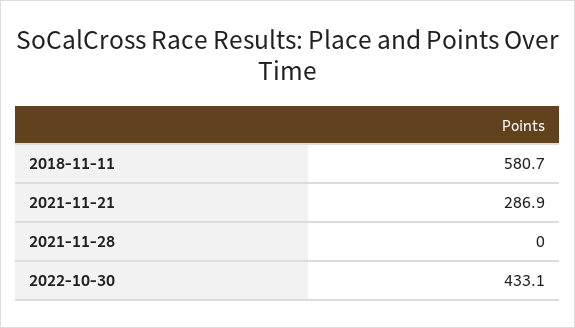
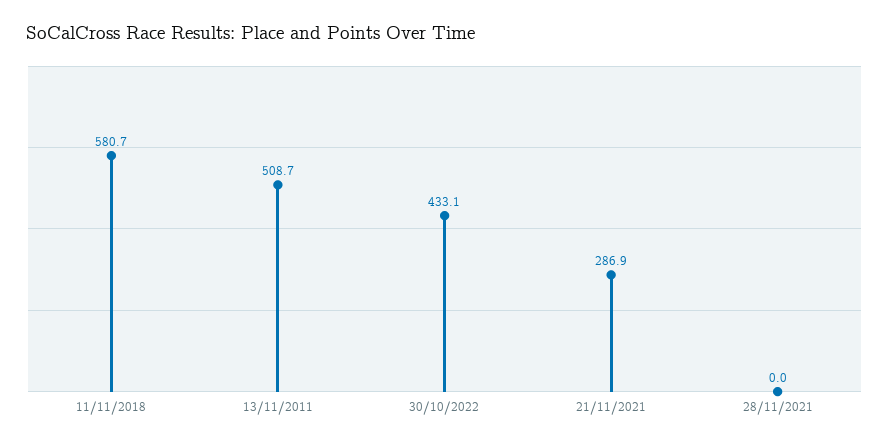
13/11/2011: none -> 508.7

